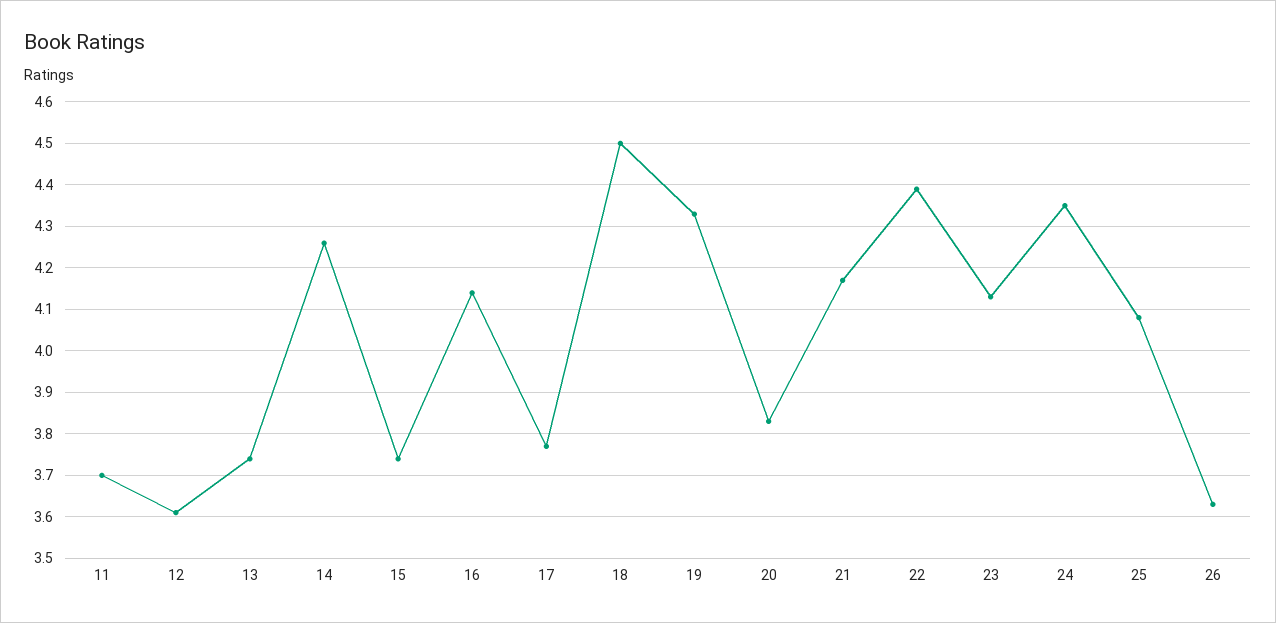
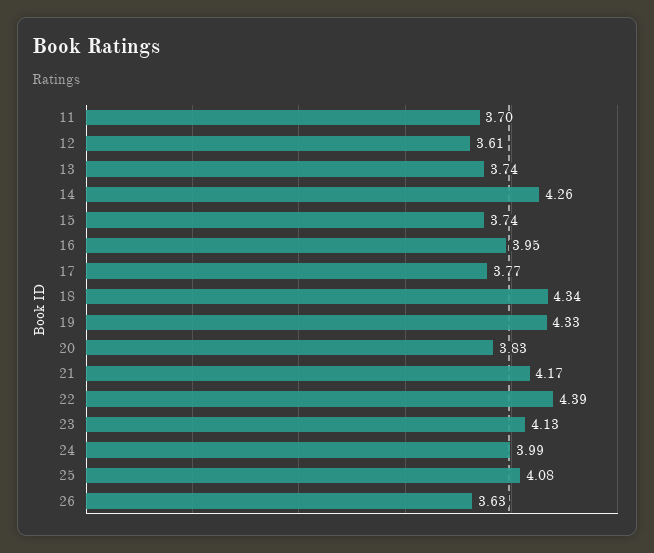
16: 4.15 -> 3.95
18: 4.5 -> 4.34
24: 4.35 -> 3.99

